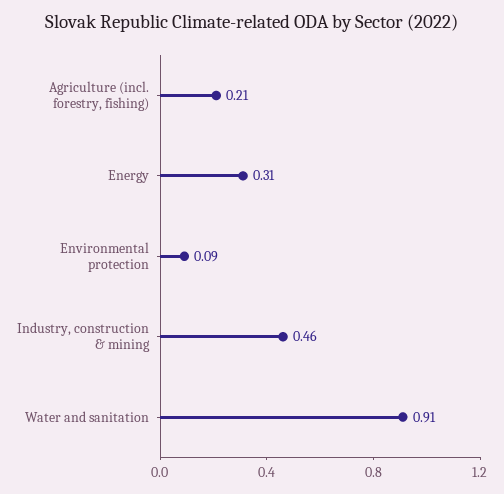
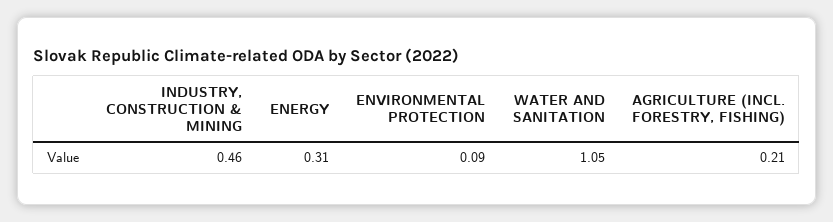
Water and sanitation: 0.91 -> 1.05

